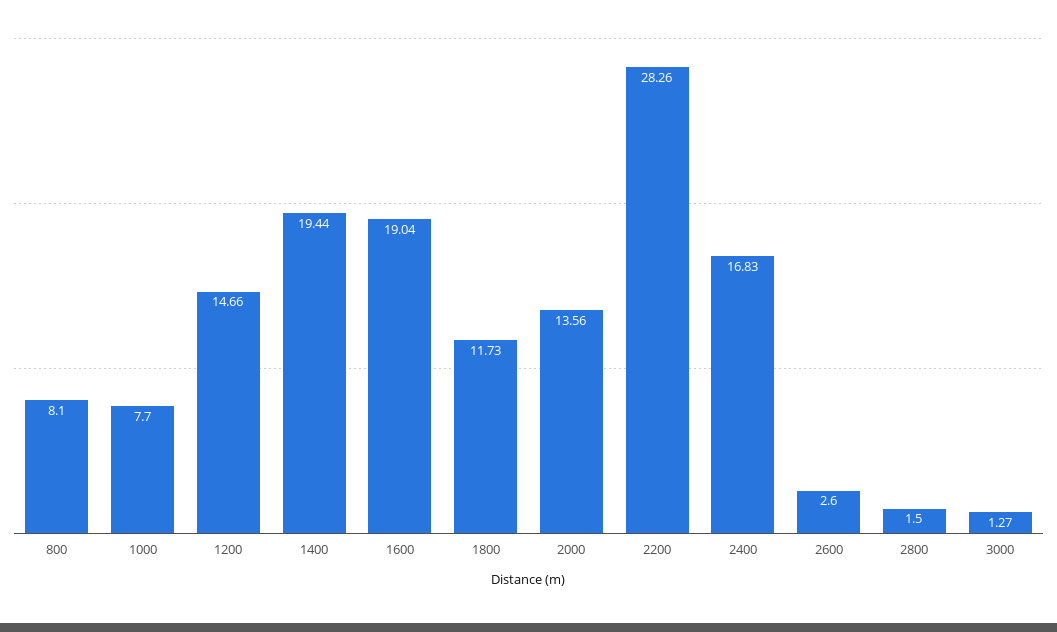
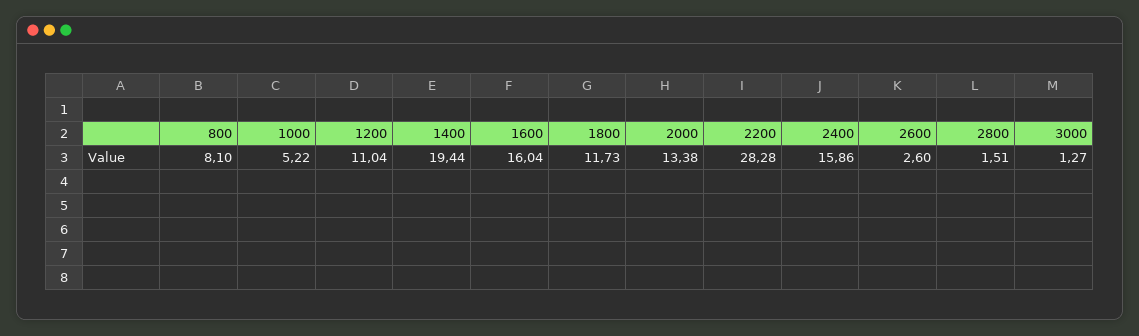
1000: 7.7 -> 5.22
1200: 14.66 -> 11.04
1600: 19.04 -> 16.04
2000: 13.56 -> 13.38
2200: 28.26 -> 28.28
2400: 16.83 -> 15.86
2800: 1.5 -> 1.51

